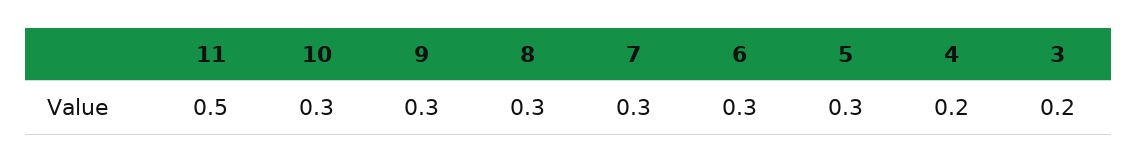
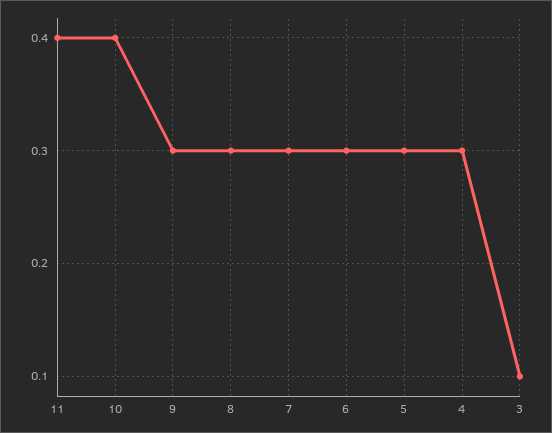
11: 0.5 -> 0.4
10: 0.3 -> 0.4
4: 0.2 -> 0.3
3: 0.2 -> 0.1

